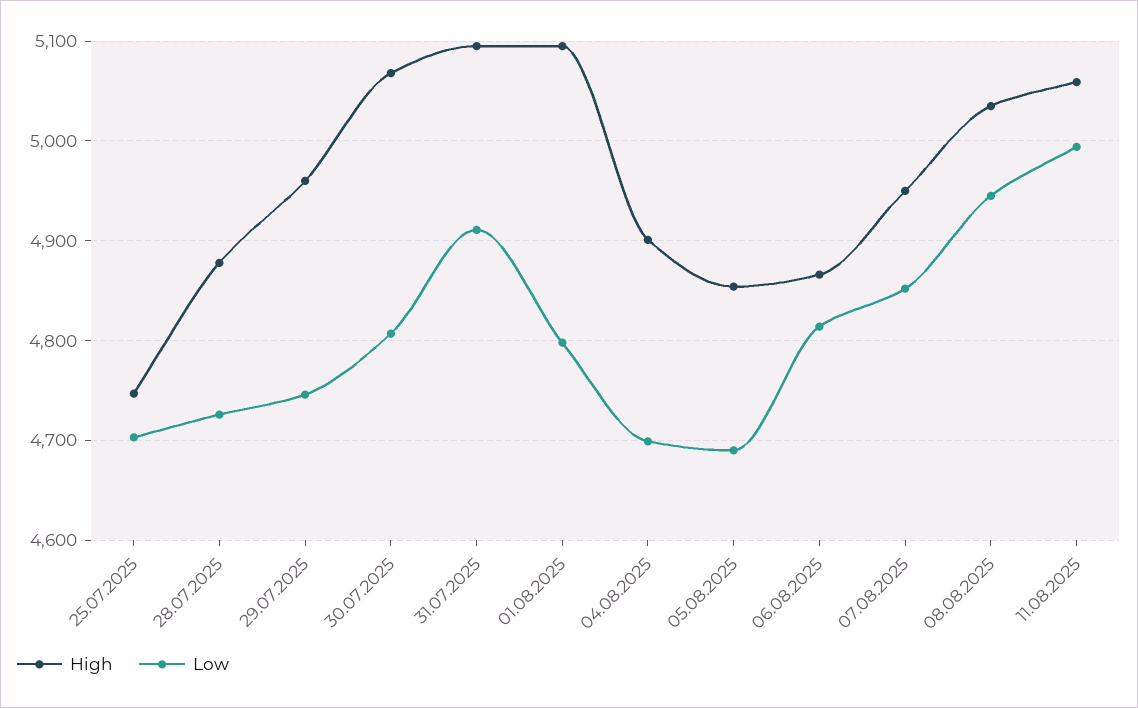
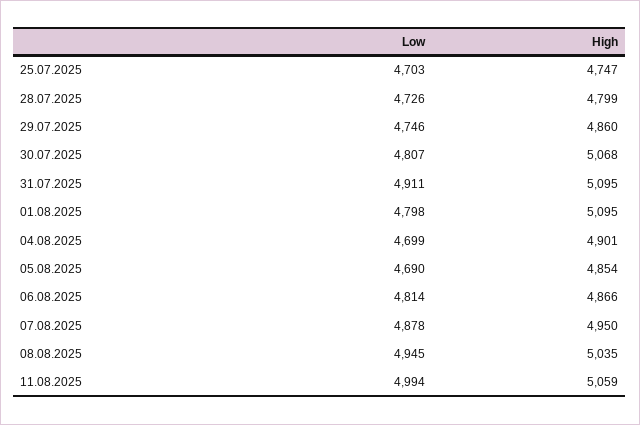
High, 28.07.2025: 4880 -> 4799
High, 29.07.2025: 4960 -> 4860
Low, 07.08.2025: 4850 -> 4878

